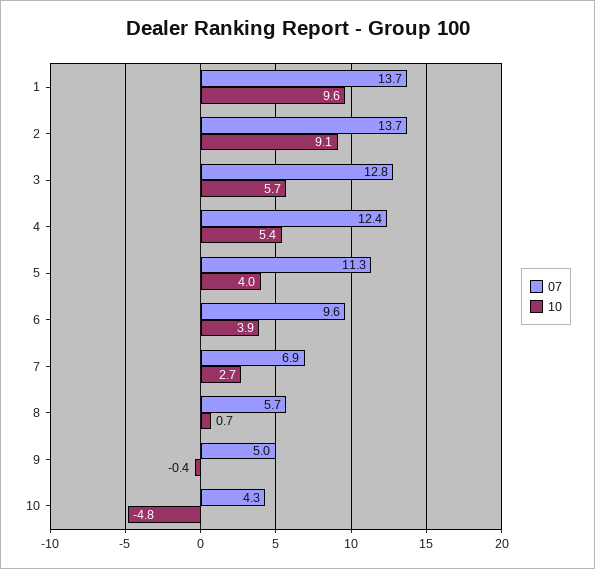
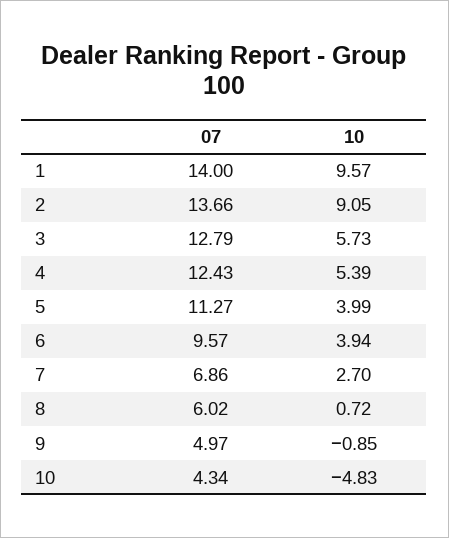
07, 1: 13.7 -> 14
07, 8: 5.7 -> 6.02
10, 9: -0.4 -> -0.85

